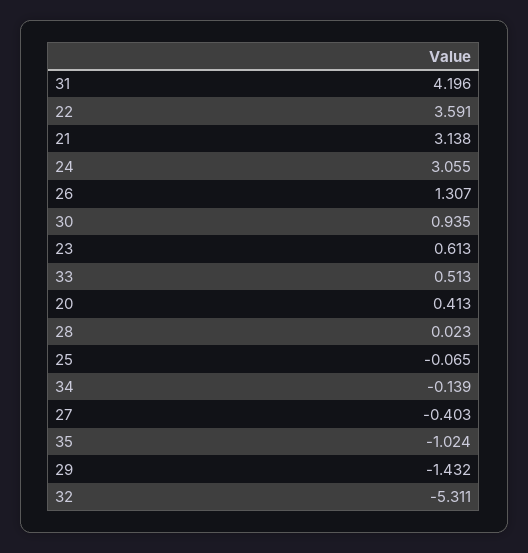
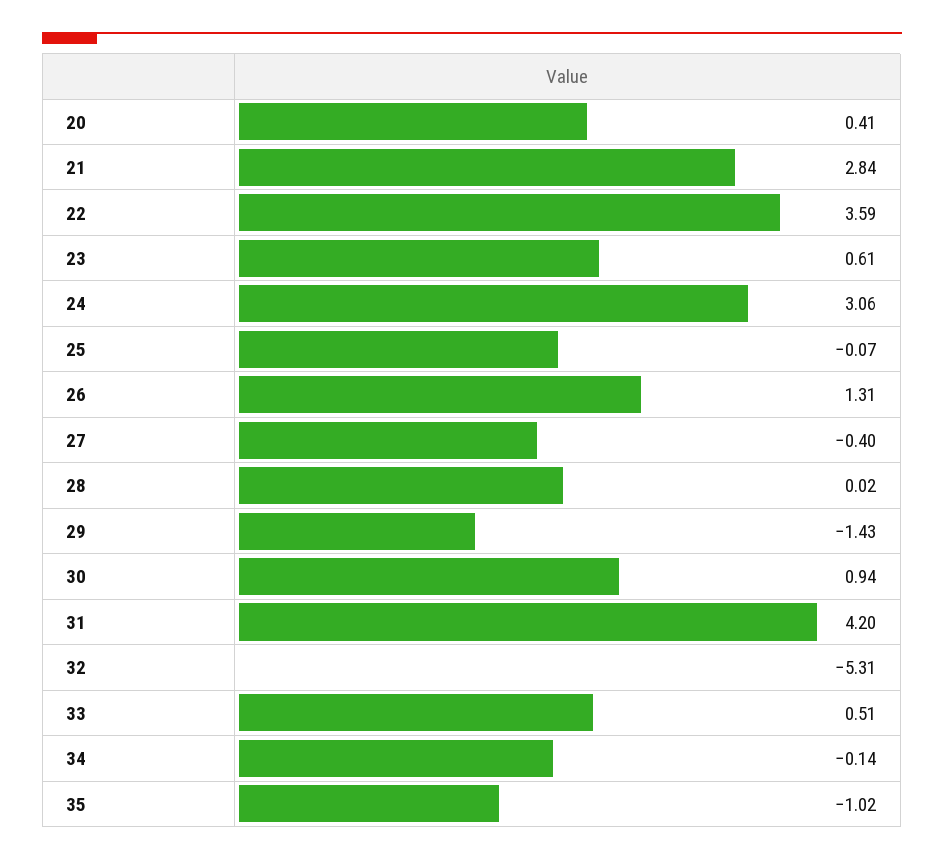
21: 3.138 -> 2.84

